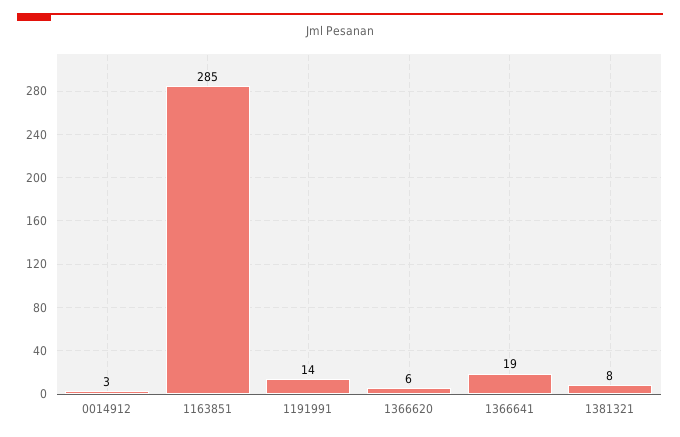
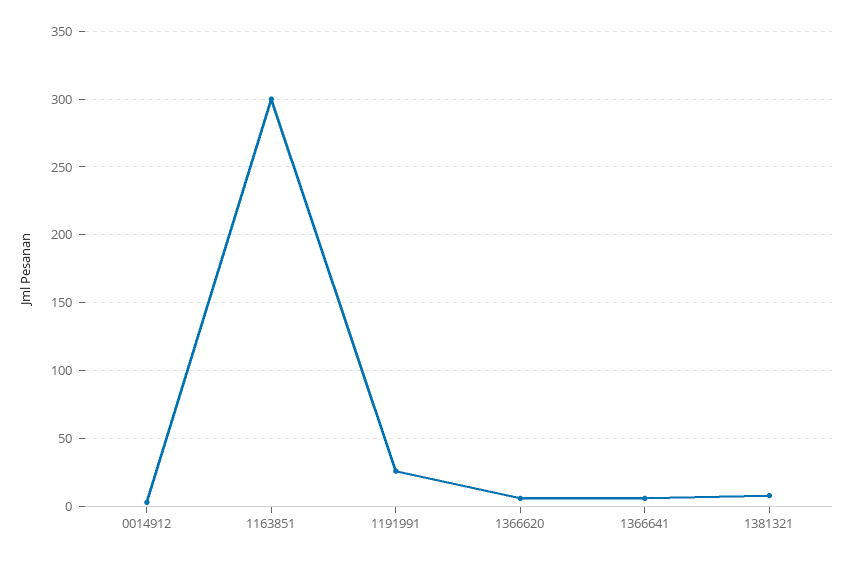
1163851: 285 -> 300
1191991: 14 -> 25
1366641: 19 -> 5

